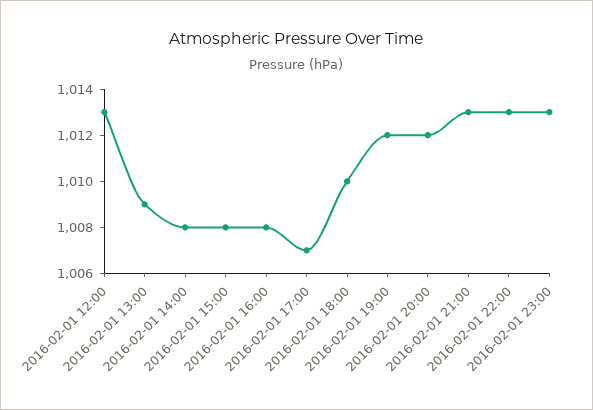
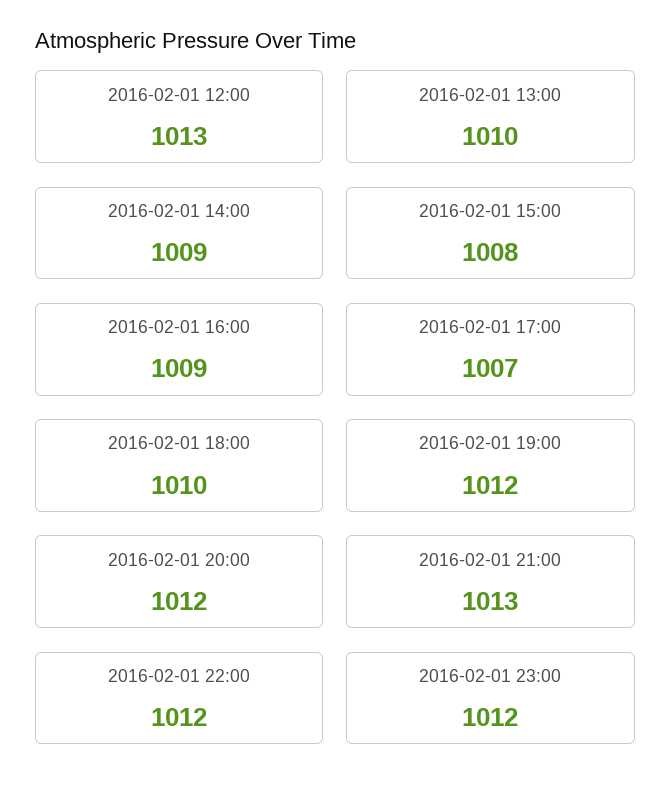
2016-02-01 13:00: 1009 -> 1010
2016-02-01 14:00: 1008 -> 1009
2016-02-01 16:00: 1008 -> 1009
2016-02-01 22:00: 1013 -> 1012
2016-02-01 23:00: 1013 -> 1012

